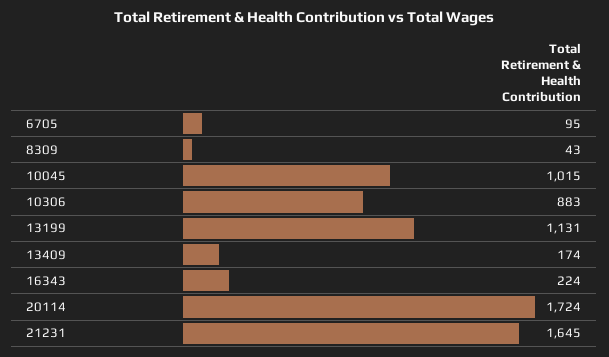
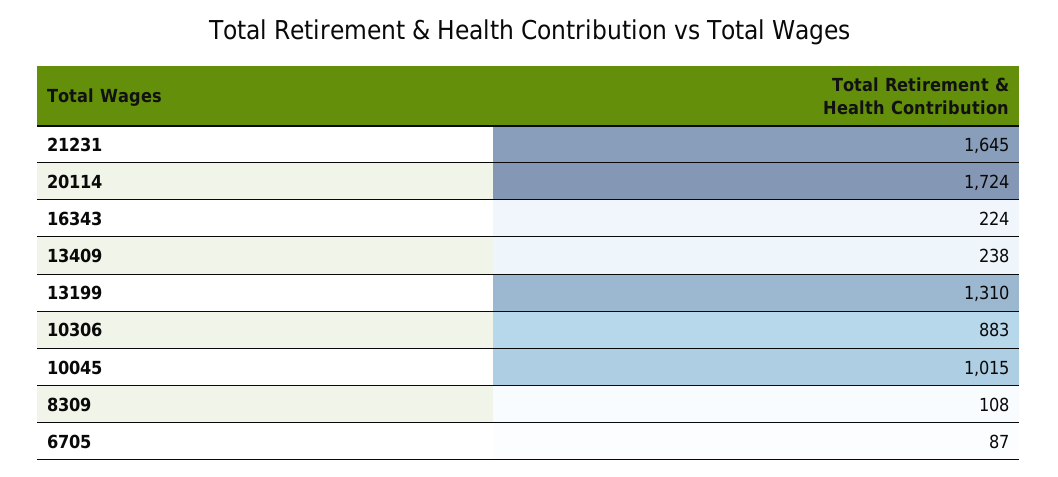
6705: 95 -> 87
8309: 43 -> 108
13199: 1131 -> 1310
13409: 174 -> 238

